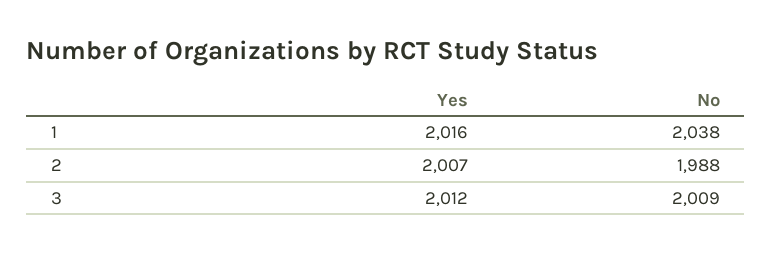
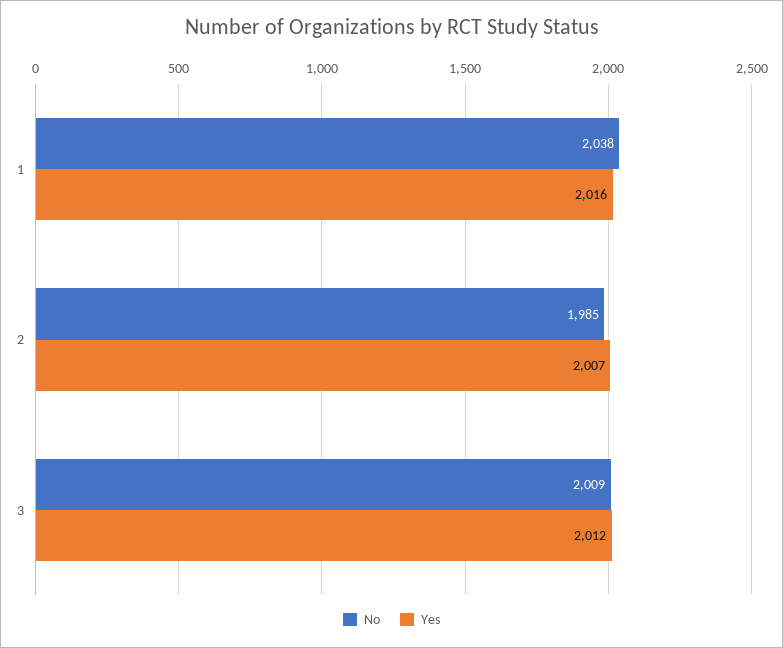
No, 2: 1988 -> 1985

